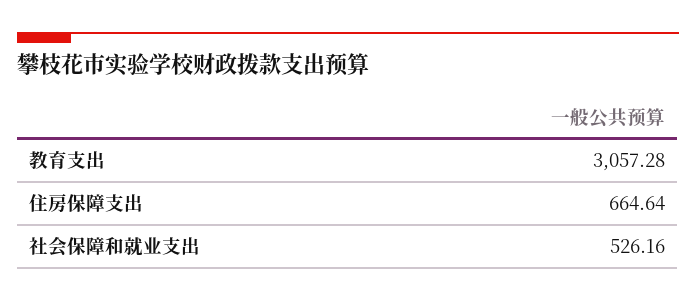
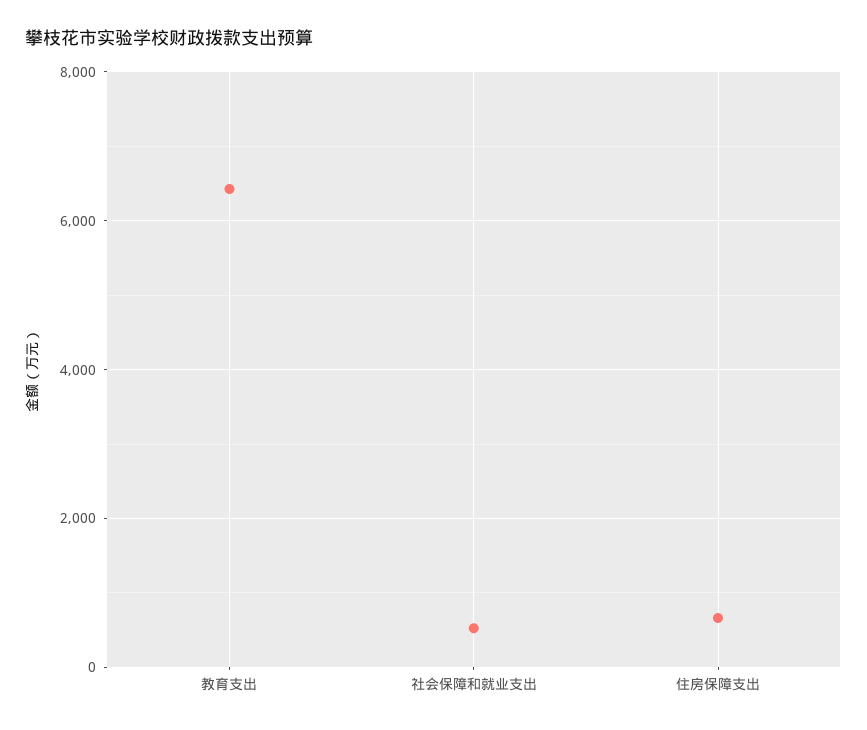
教育支出: 3057.28 -> 6400

